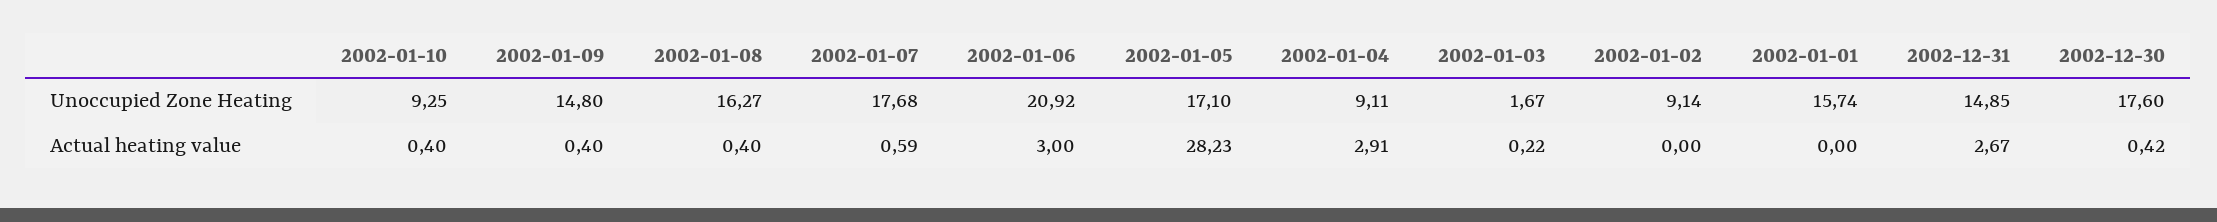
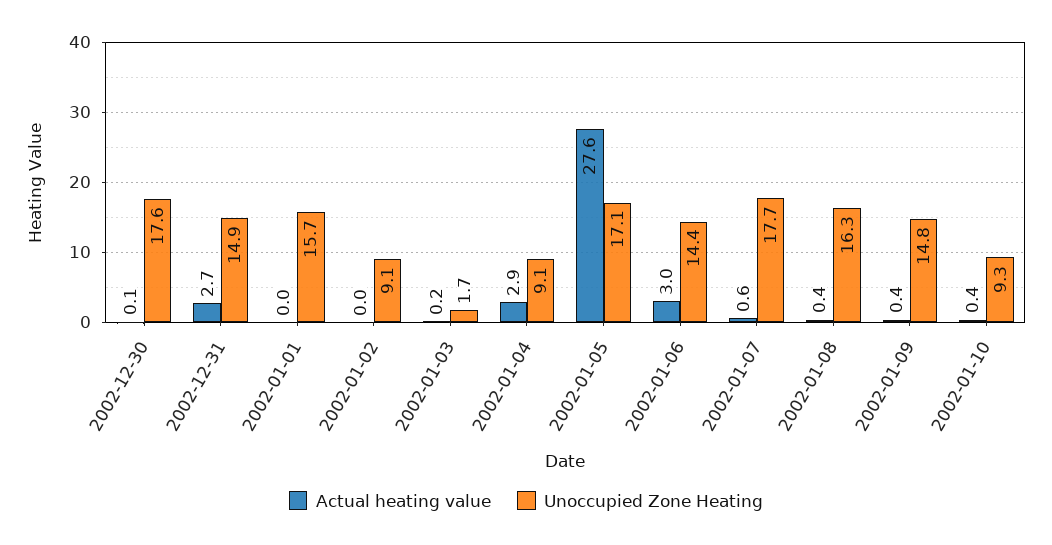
Unoccupied Zone Heating, 2002-01-06: 20.92 -> 14.4
Actual heating value, 2002-01-05: 28.23 -> 27.6
Actual heating value, 2002-12-30: 0.42 -> 0.1

